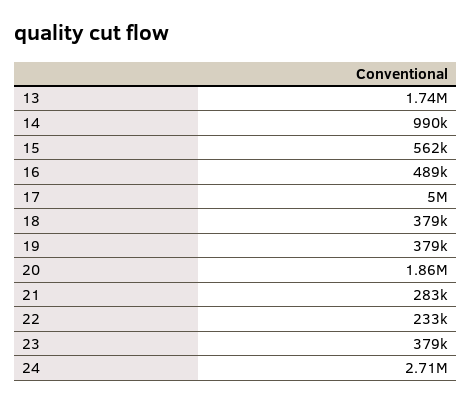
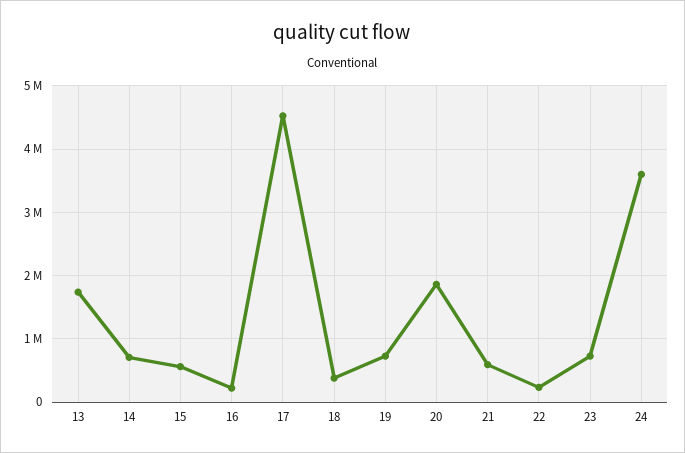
14: 990000 -> 700000
16: 489000 -> 200000
17: 5000000 -> 4500000
19: 379000 -> 700000
21: 283000 -> 600000
23: 379000 -> 700000
24: 2710000 -> 3600000

